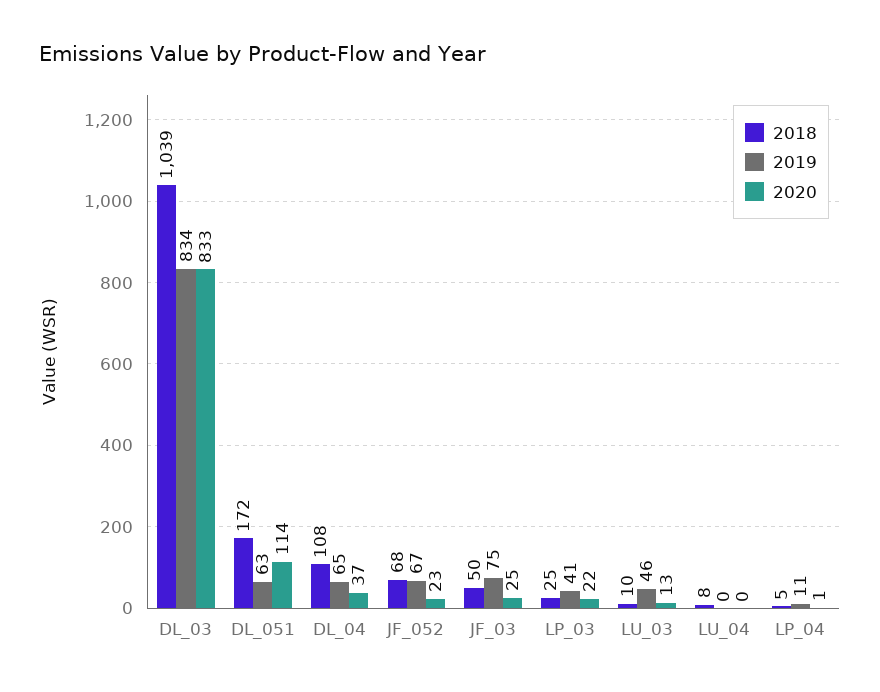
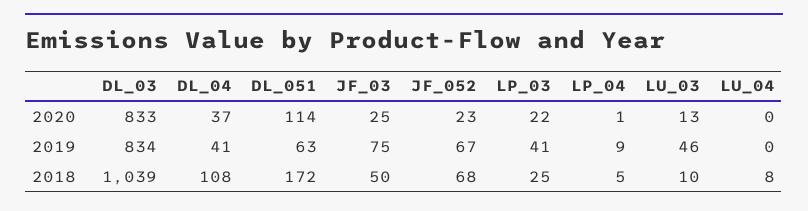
2019, DL_04: 65 -> 41
2019, LP_04: 11 -> 9

